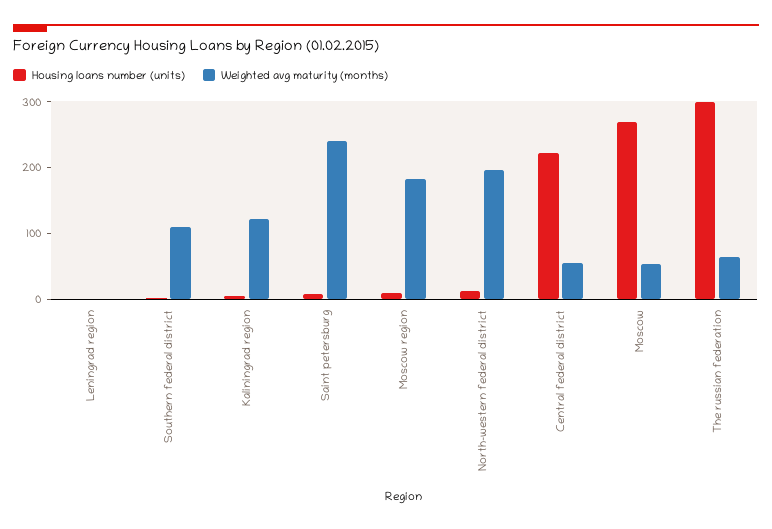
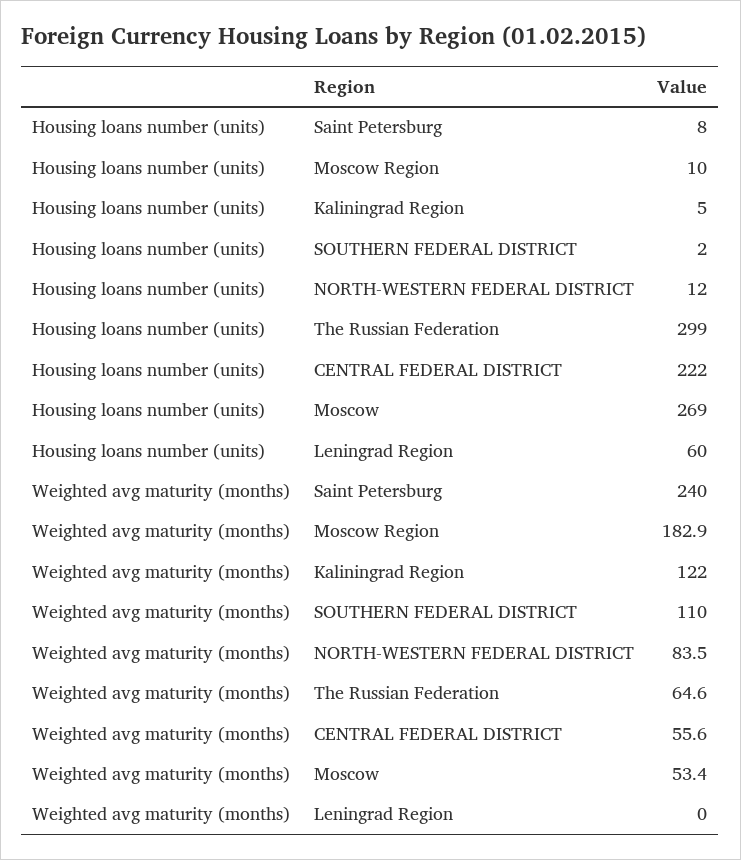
Housing loans number (units), Leningrad region: 0 -> 60
Weighted avg maturity (months), North-western federal district: 200 -> 83.5

